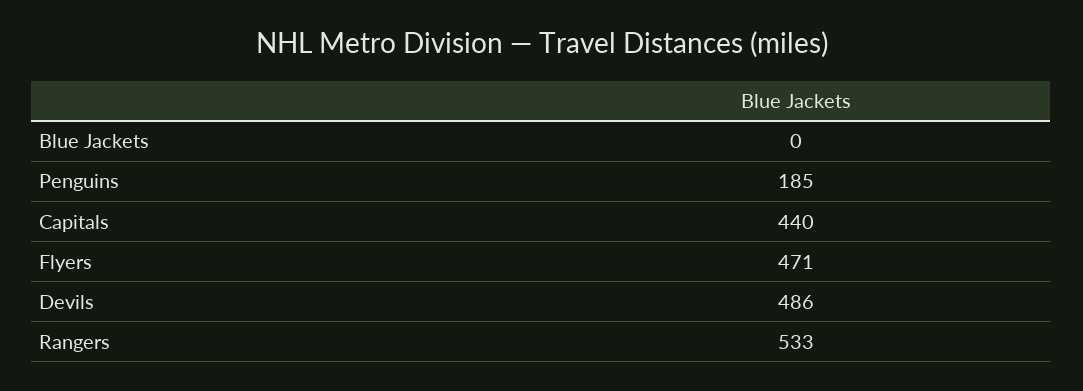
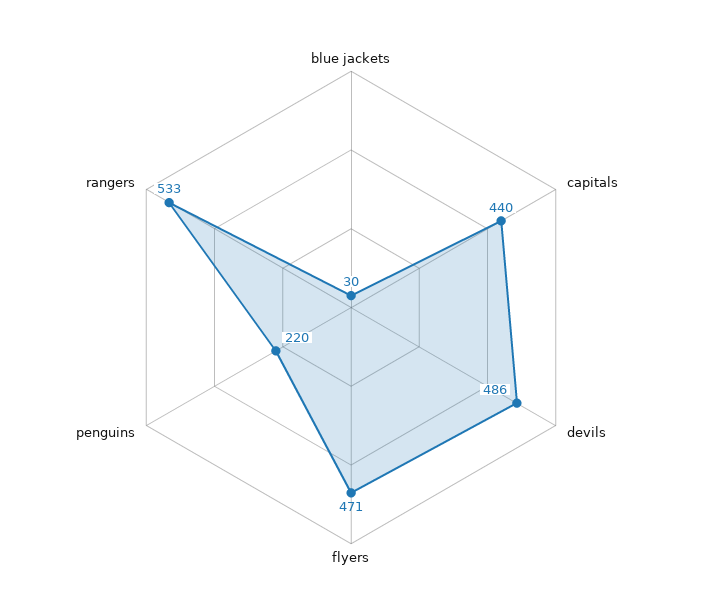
Blue Jackets: 0 -> 30
Penguins: 185 -> 220

